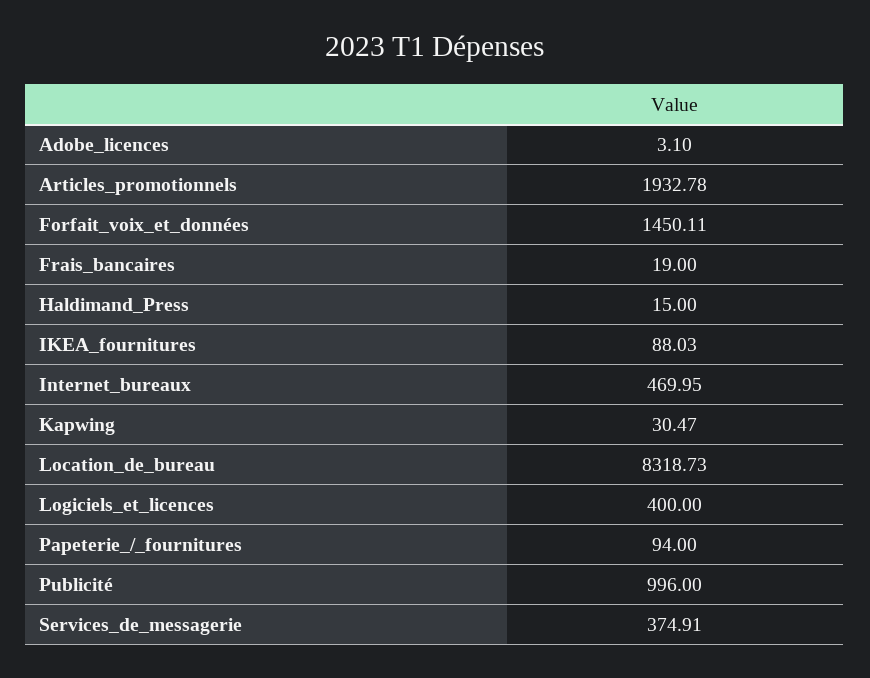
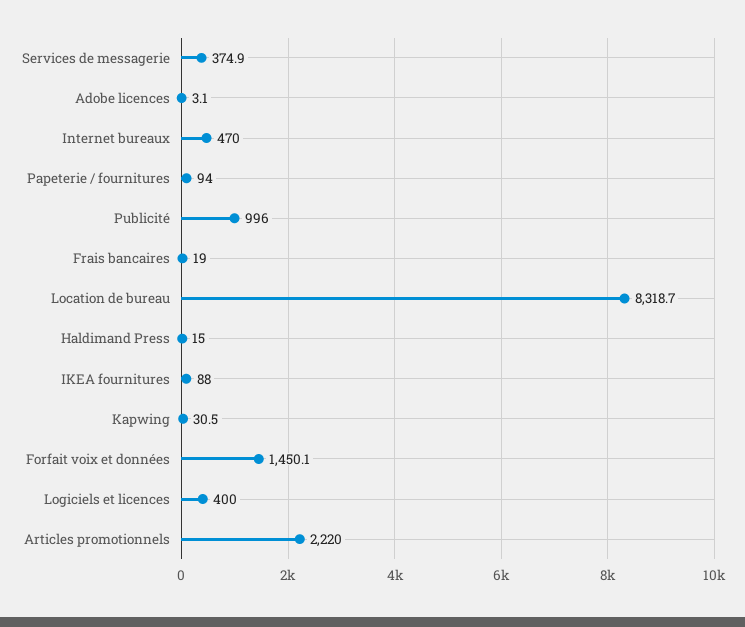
Articles_promotionnels: 1932.78 -> 2220

